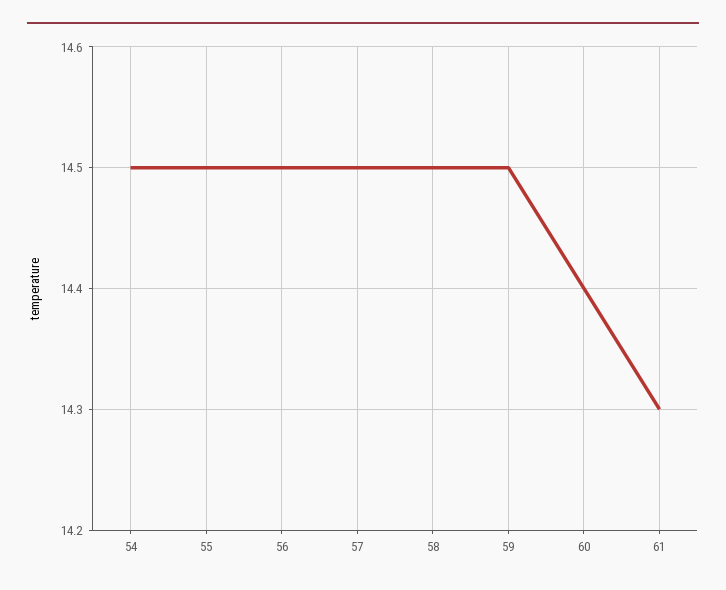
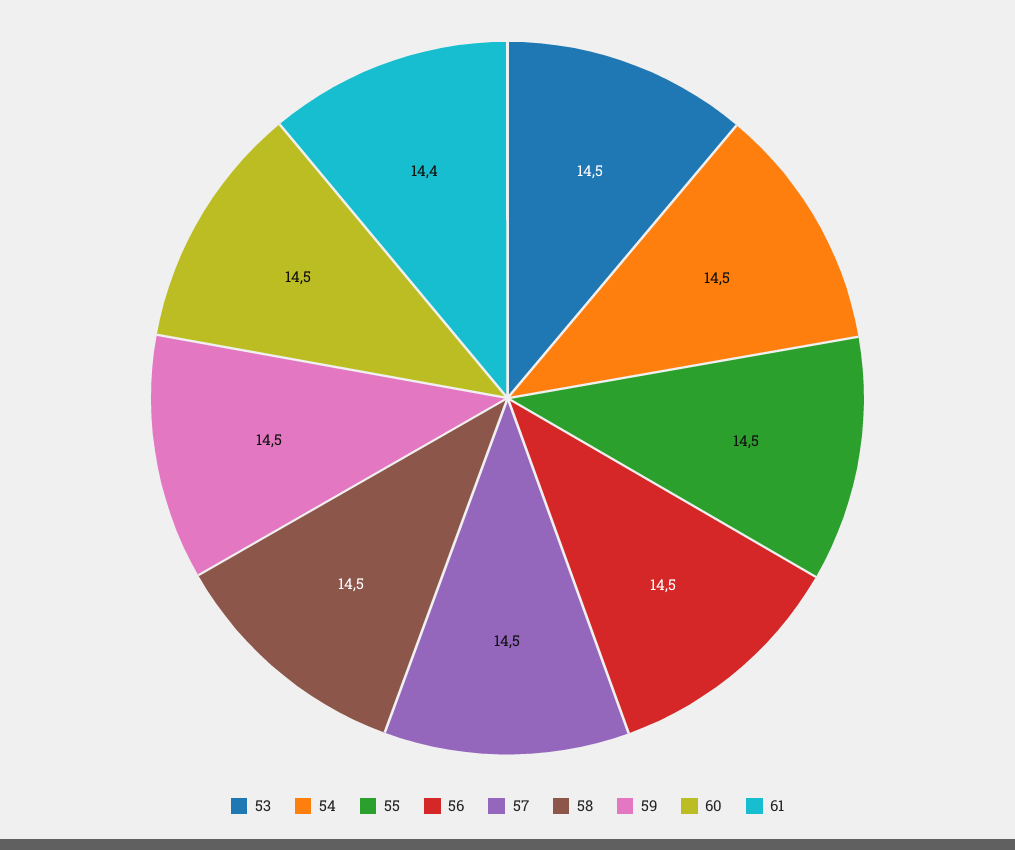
60: 14.4 -> 14.5
61: 14.3 -> 14.4
53: none -> 14.5

